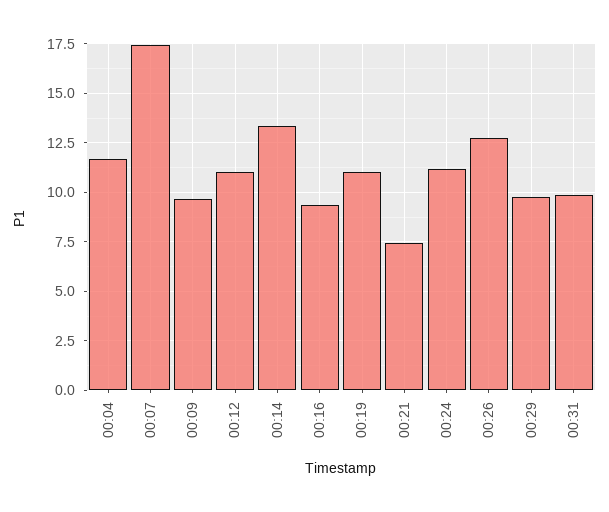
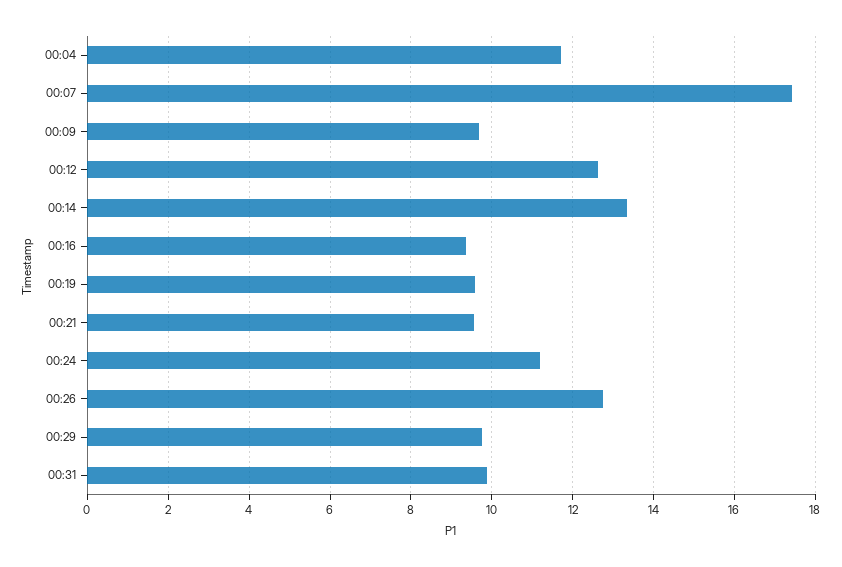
00:12: 11 -> 12.6
00:19: 11 -> 9.6
00:21: 7.5 -> 9.6

